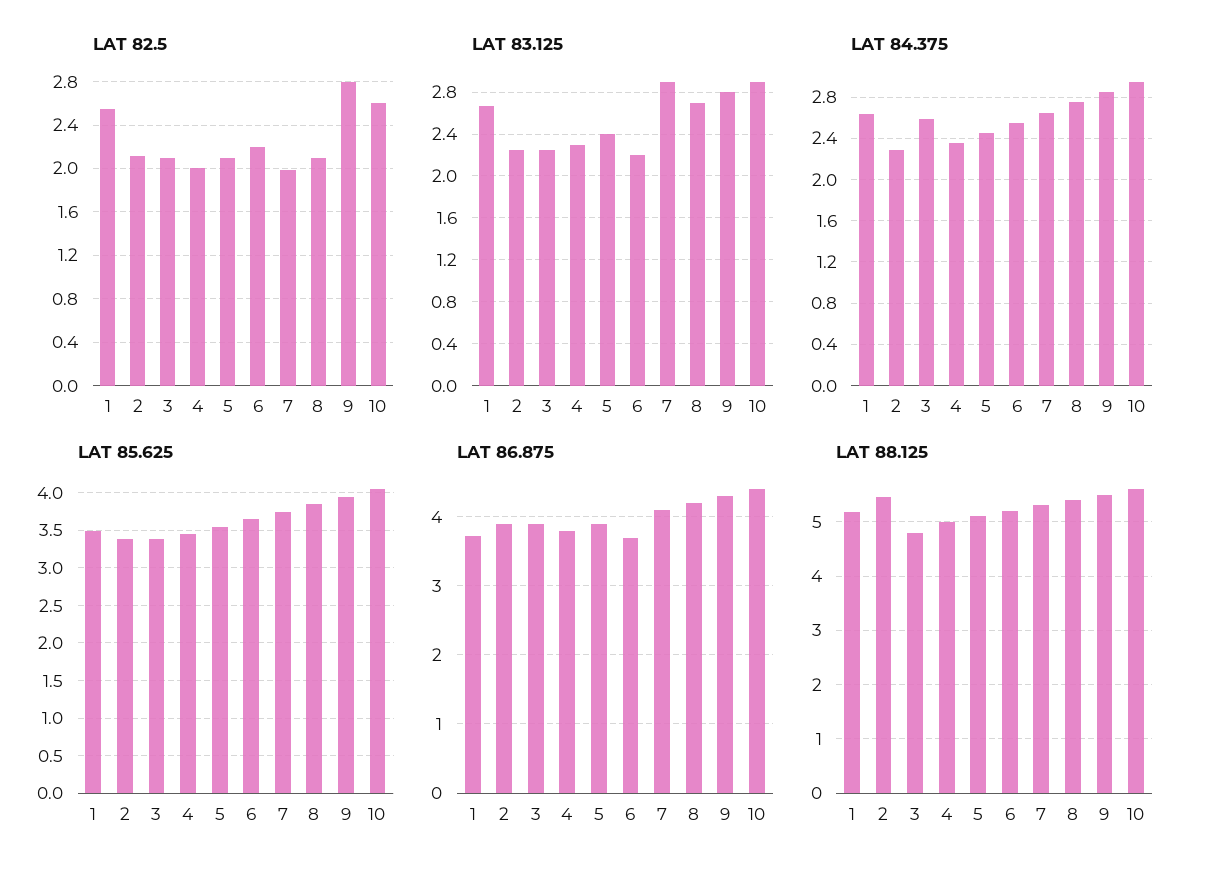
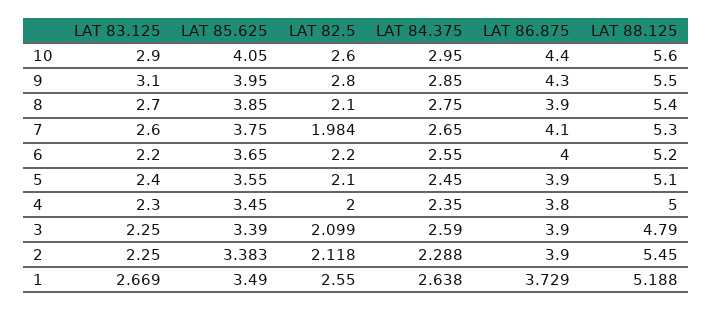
LAT 83.125, 7: 2.9 -> 2.6
LAT 83.125, 9: 2.8 -> 3.1
LAT 86.875, 6: 3.7 -> 4
LAT 86.875, 8: 4.2 -> 3.9

